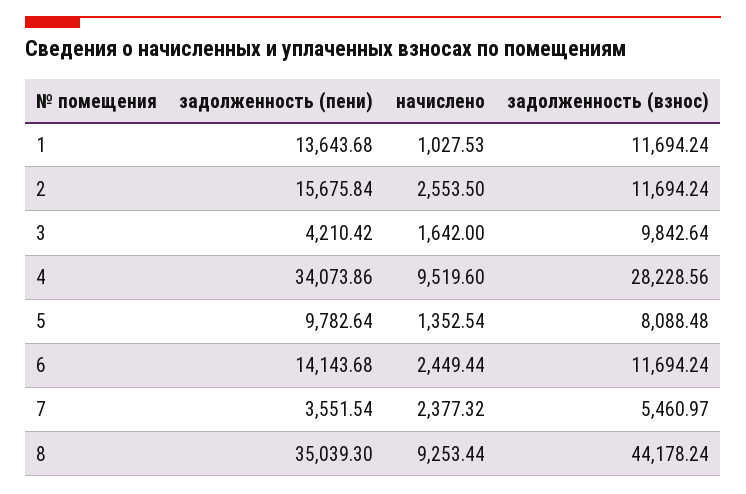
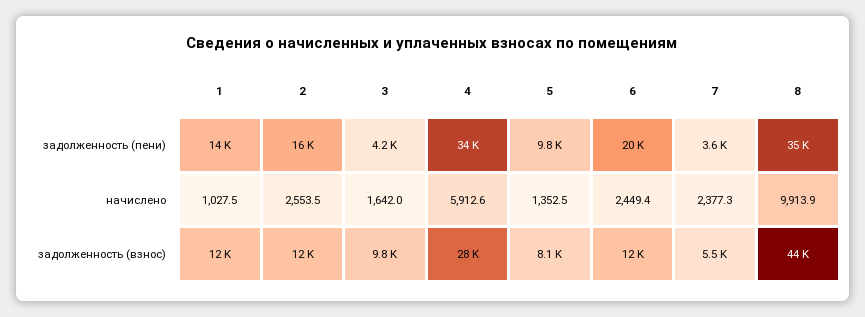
начислено, 4: 9519.6 -> 5912.6
задолженность (пени), 6: 14143.68 -> 20000
начислено, 8: 9253.44 -> 9913.9

